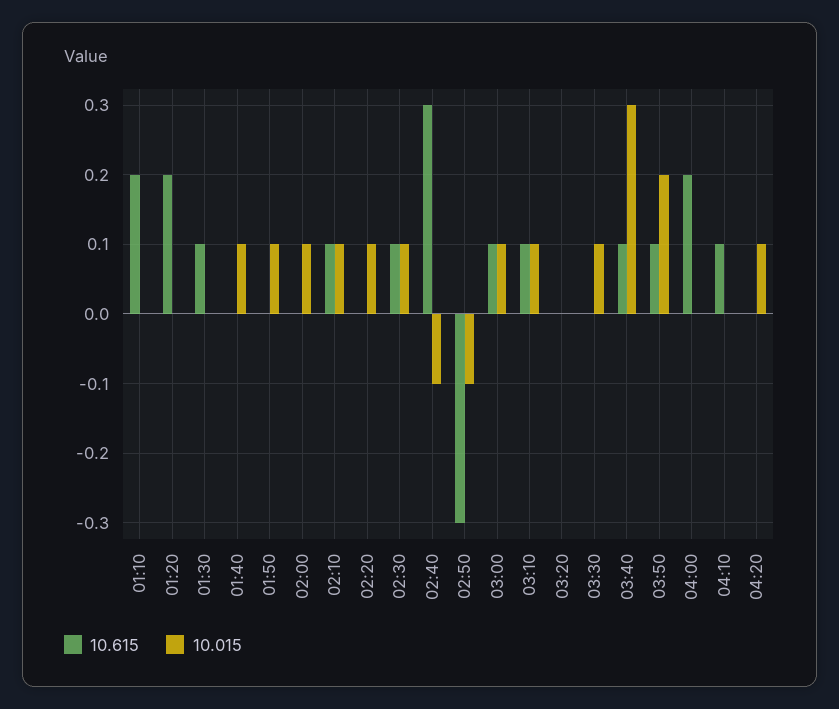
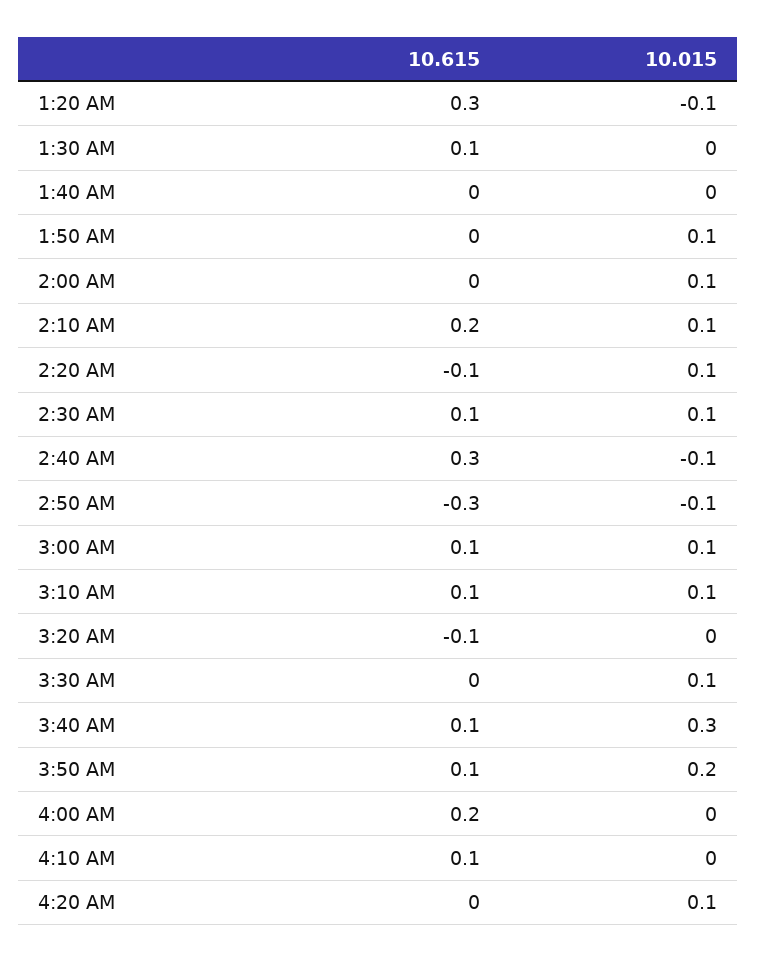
10.615, 01:10: 0.2 -> none
10.015, 01:10: 0 -> none
10.615, 01:20: 0.2 -> 0.3
10.015, 01:20: 0 -> -0.1
10.015, 01:40: 0.1 -> 0
10.615, 02:10: 0.1 -> 0.2
10.615, 02:20: 0 -> -0.1
10.615, 03:20: 0 -> -0.1

